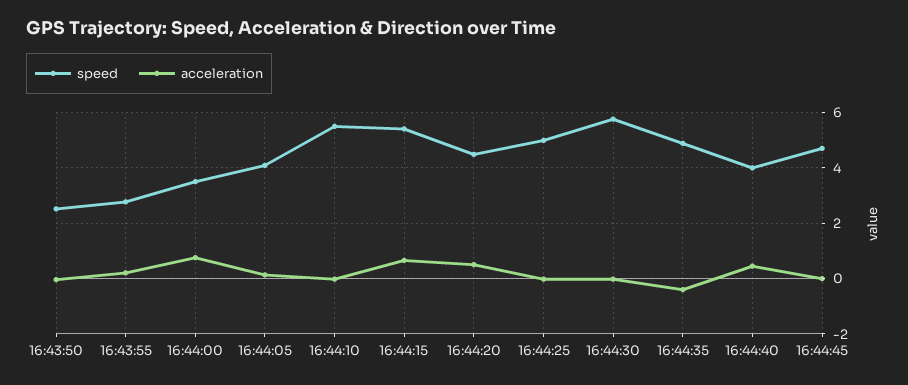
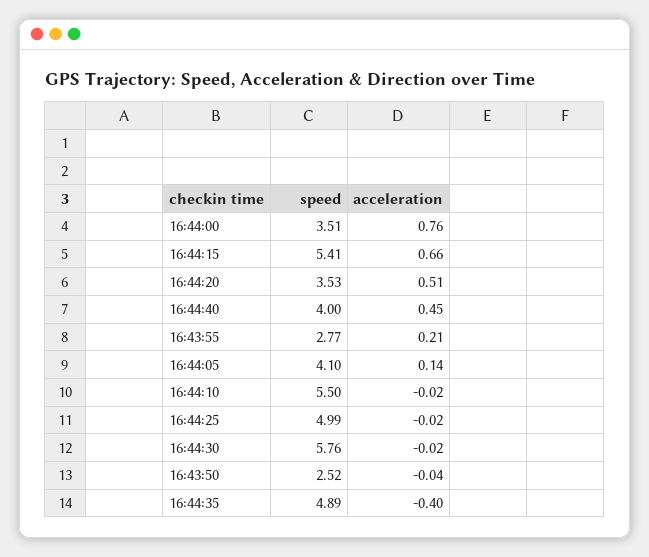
speed, 16:44:20: 4.5 -> 3.53
speed, 16:44:45: 4.75 -> none
acceleration, 16:44:45: 0 -> none

